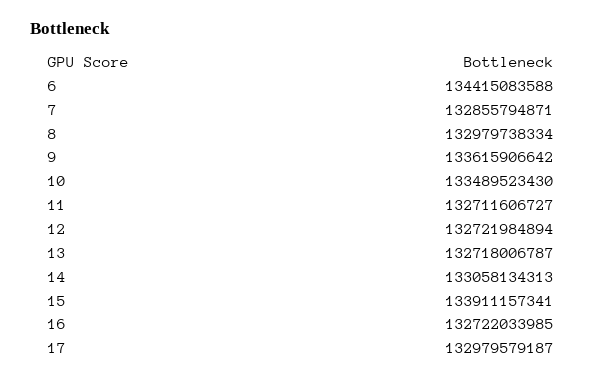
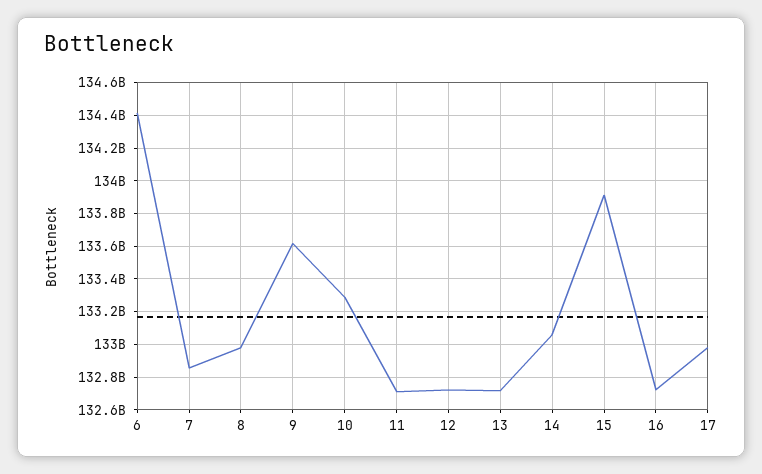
10: 133489523430 -> 133300000000

